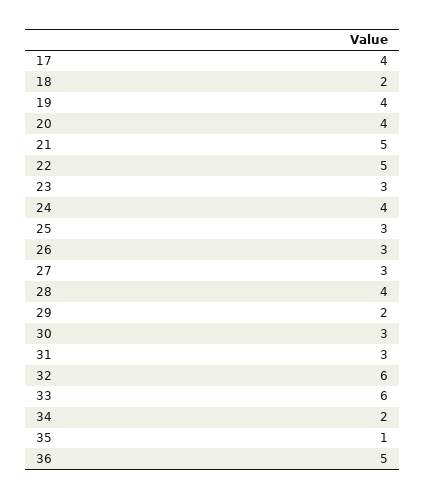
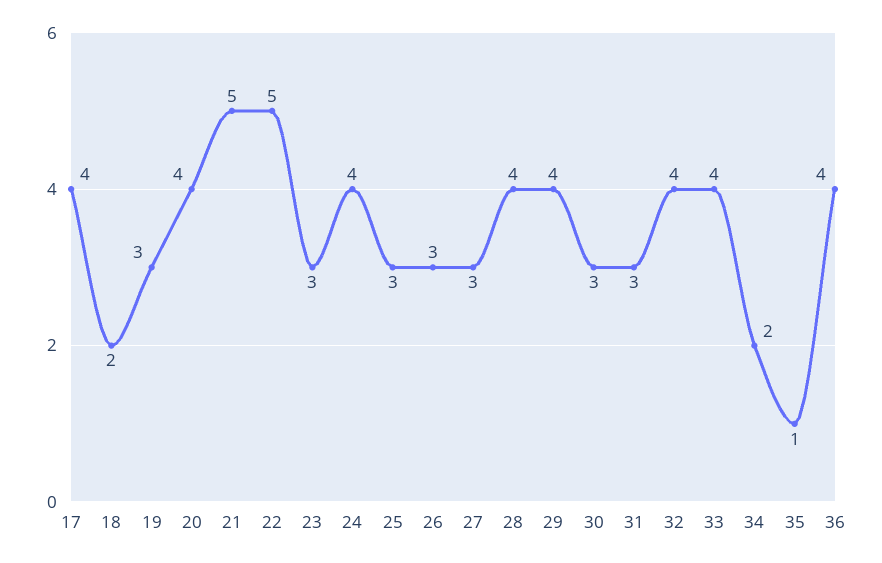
19: 4 -> 3
29: 2 -> 4
32: 6 -> 4
33: 6 -> 4
36: 5 -> 4

